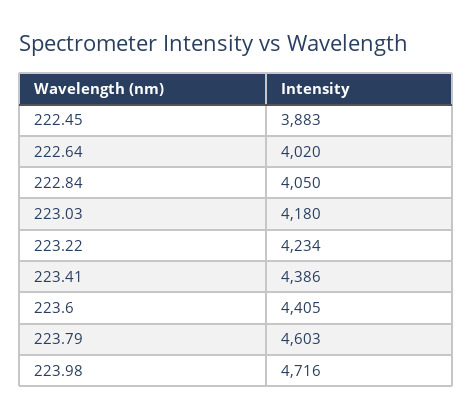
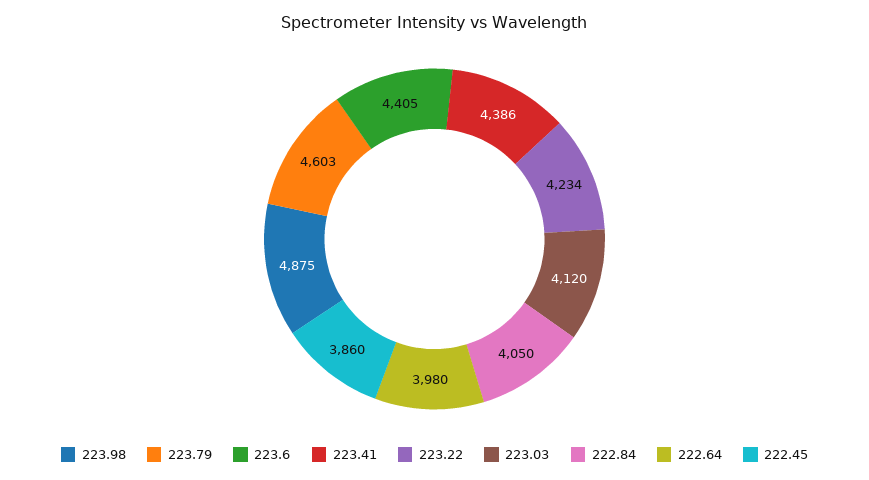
222.45: 3883 -> 3860
222.64: 4020 -> 3980
223.03: 4180 -> 4120
223.98: 4716 -> 4875

